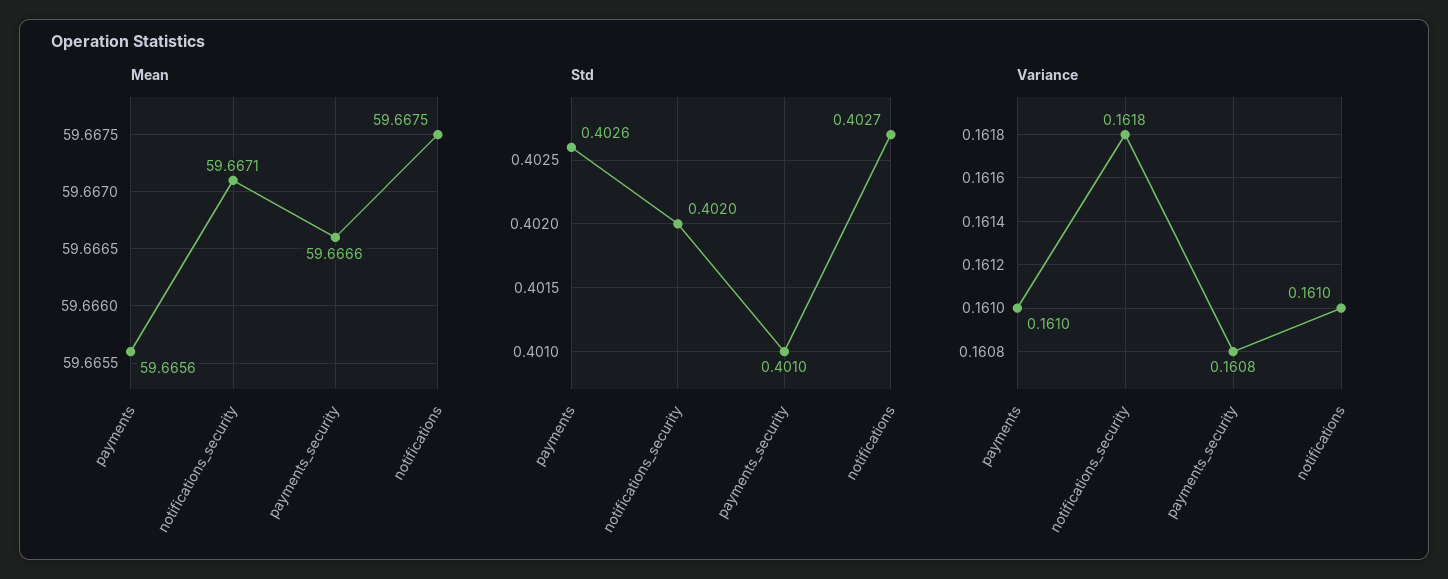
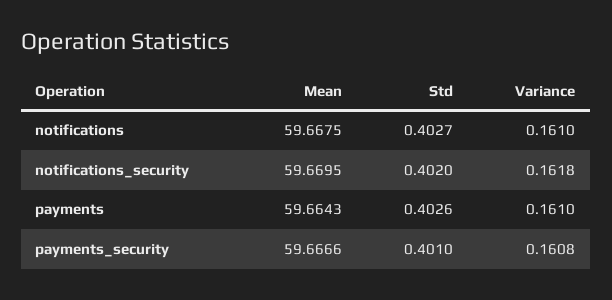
Mean, payments: 59.6656 -> 59.6643
Mean, notifications_security: 59.6671 -> 59.6695

